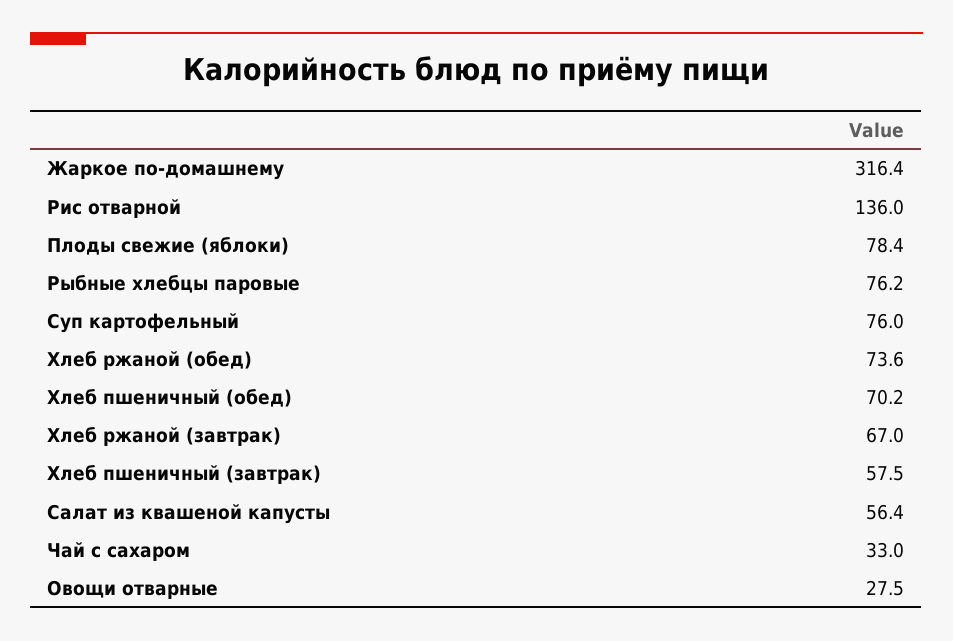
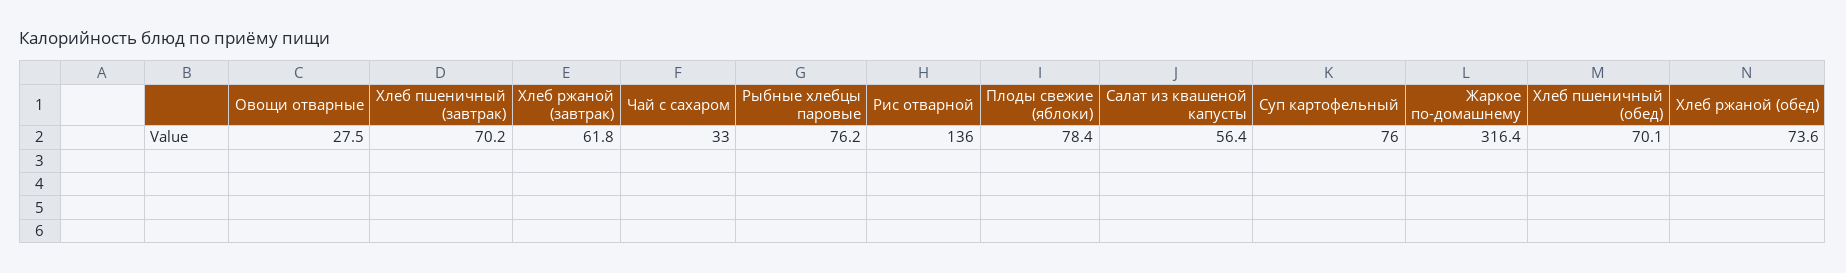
Хлеб пшеничный (обед): 70.2 -> 70.1
Хлеб ржаной (завтрак): 67 -> 61.8
Хлеб пшеничный (завтрак): 57.5 -> 70.2

